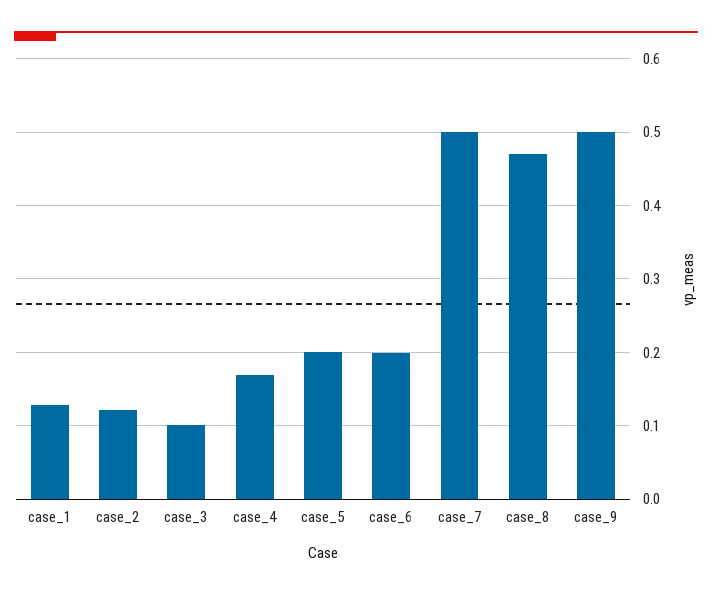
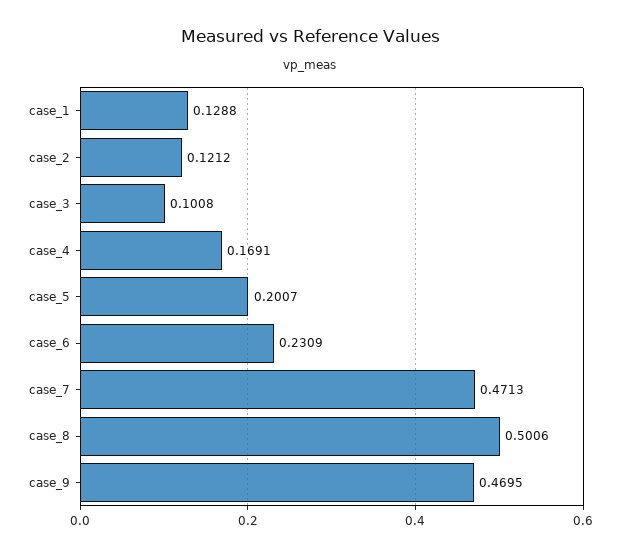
case_6: 0.2 -> 0.2309
case_7: 0.5 -> 0.4713
case_8: 0.47 -> 0.5006
case_9: 0.5 -> 0.4695

